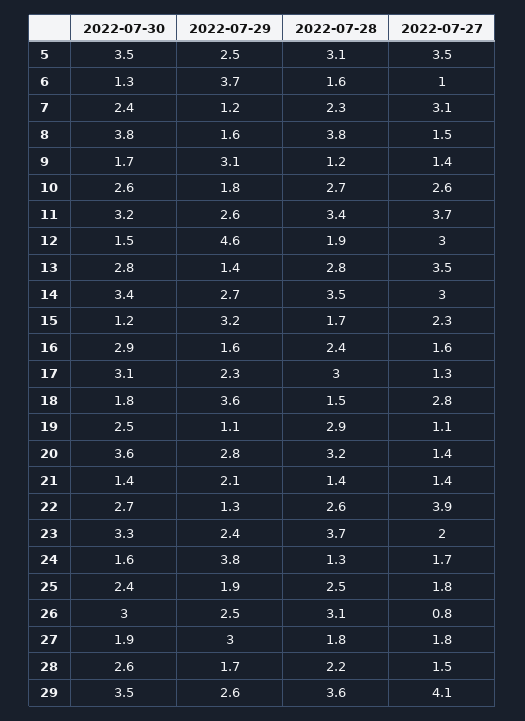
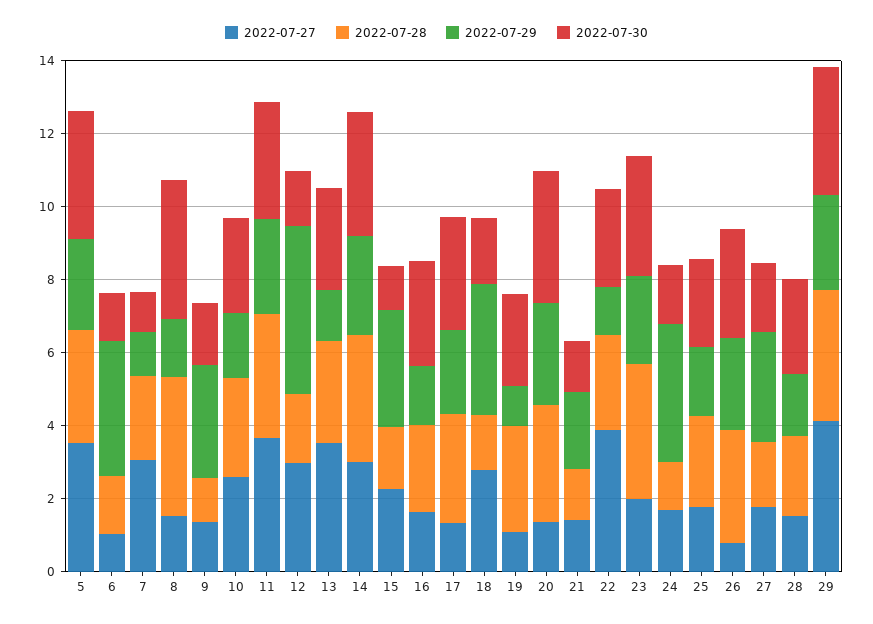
2022-07-30, 7: 2.4 -> 1

